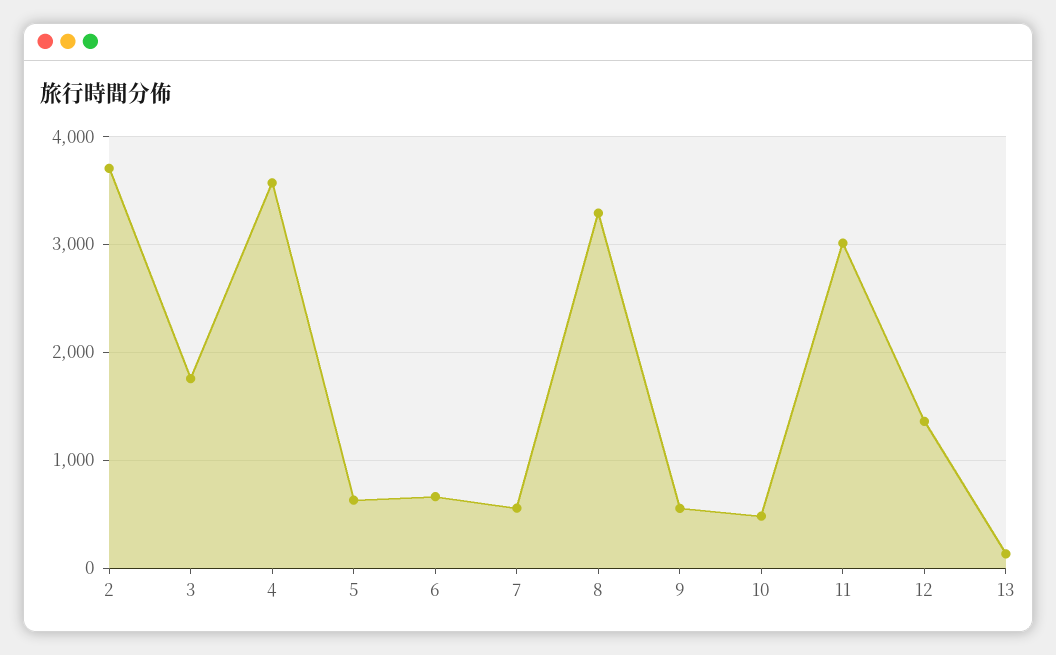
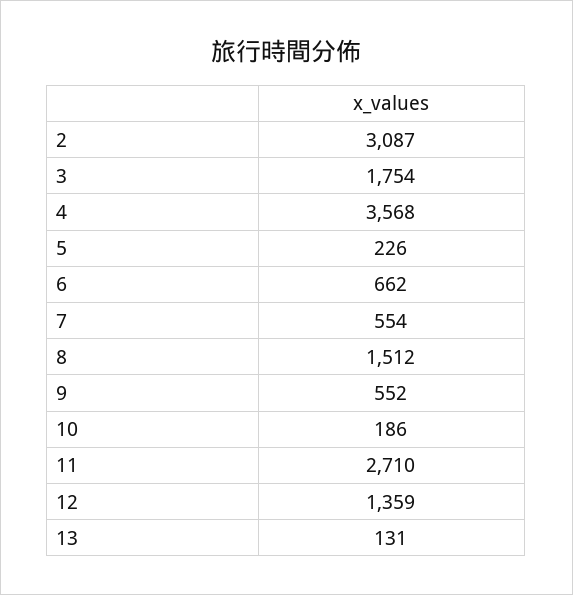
2: 3700 -> 3087
5: 600 -> 226
8: 3300 -> 1512
10: 500 -> 186
11: 3000 -> 2710

